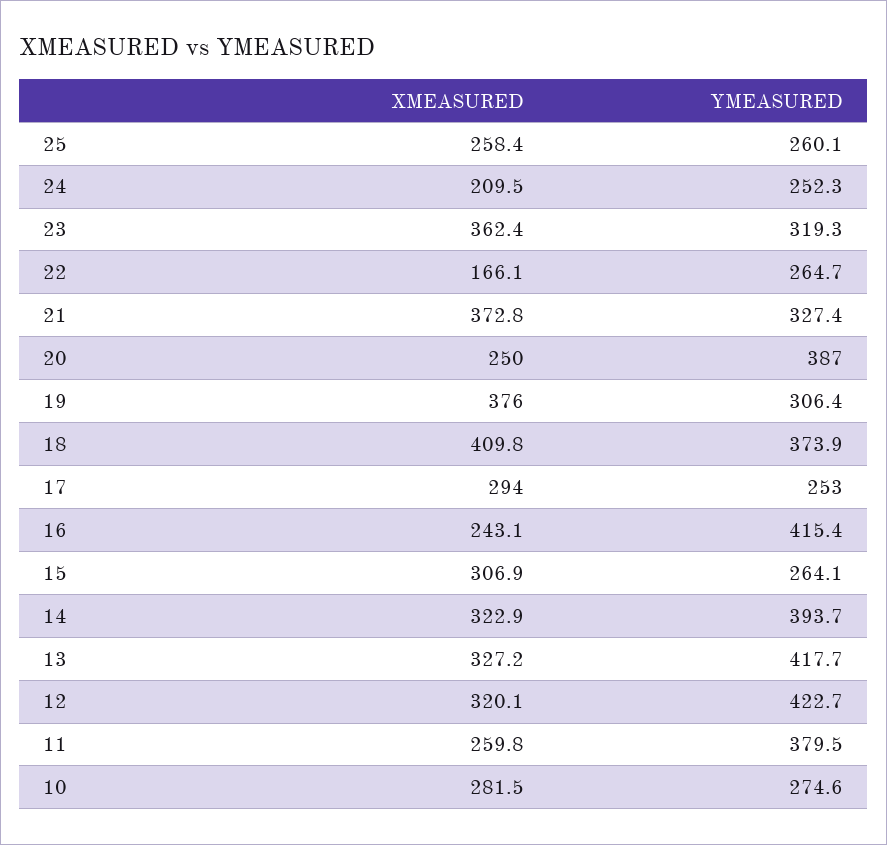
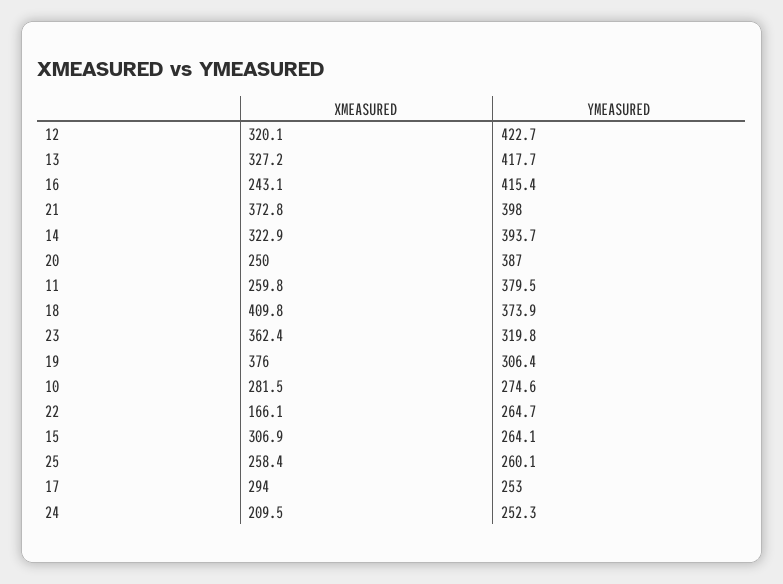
YMEASURED, 23: 319.3 -> 319.8
YMEASURED, 21: 327.4 -> 398

